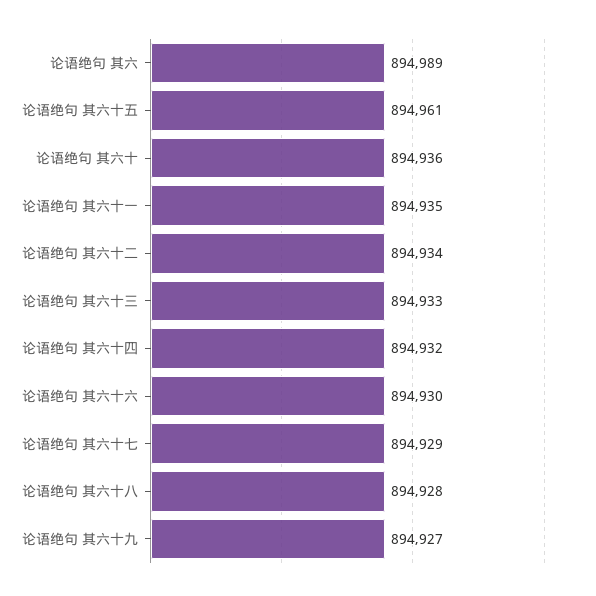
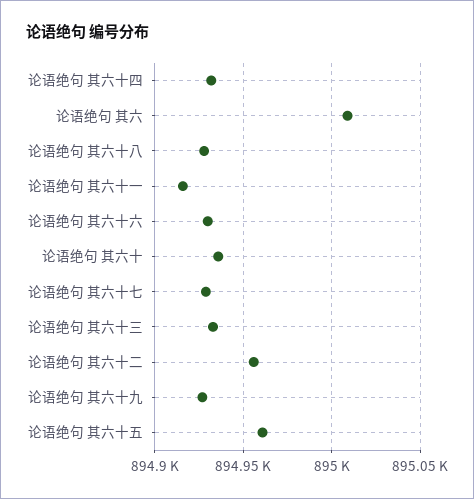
论语绝句 其六: 894989 -> 895010
论语绝句 其六十一: 894935 -> 894915
论语绝句 其六十二: 894934 -> 894955

